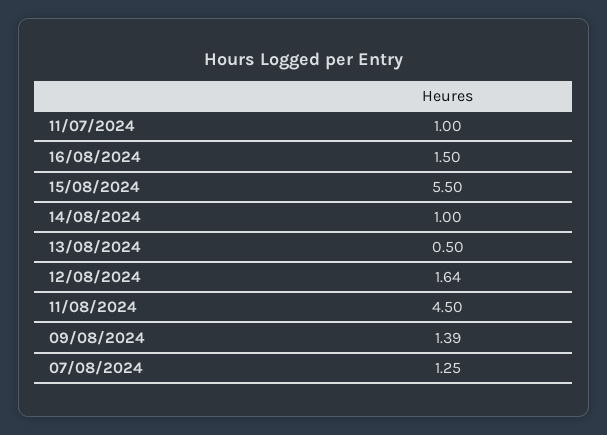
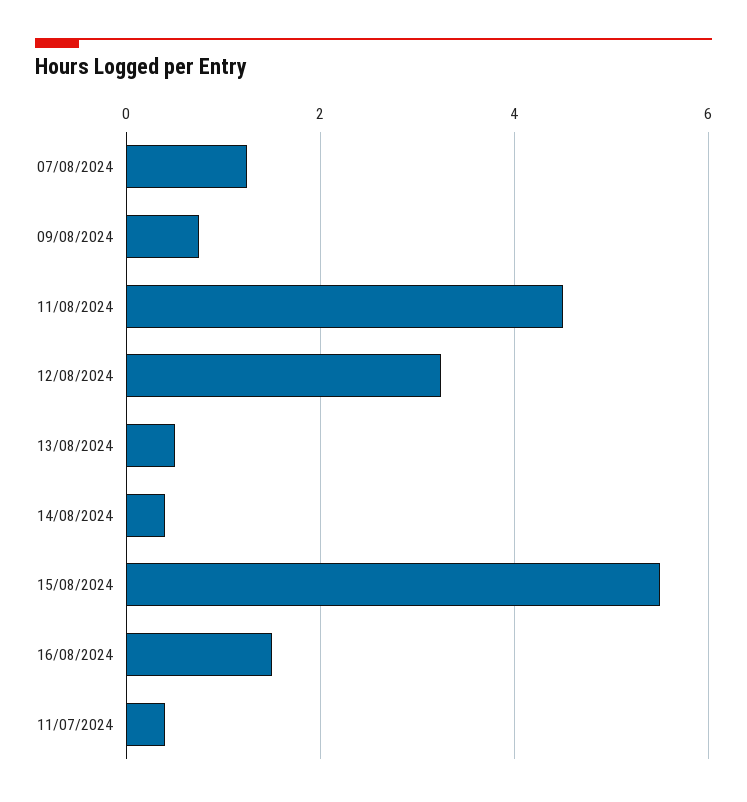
11/07/2024: 1 -> 0.4
14/08/2024: 1 -> 0.4
12/08/2024: 1.64 -> 3.2
09/08/2024: 1.39 -> 0.8

